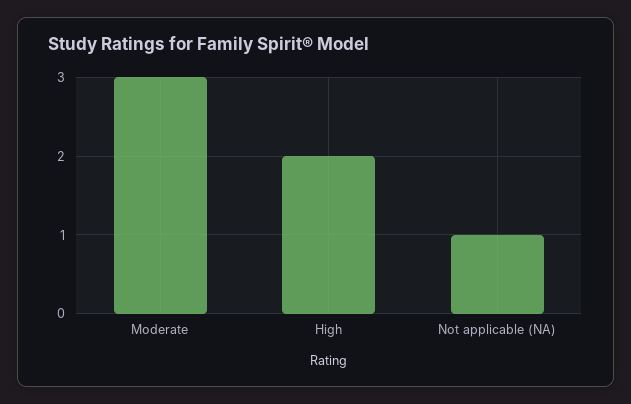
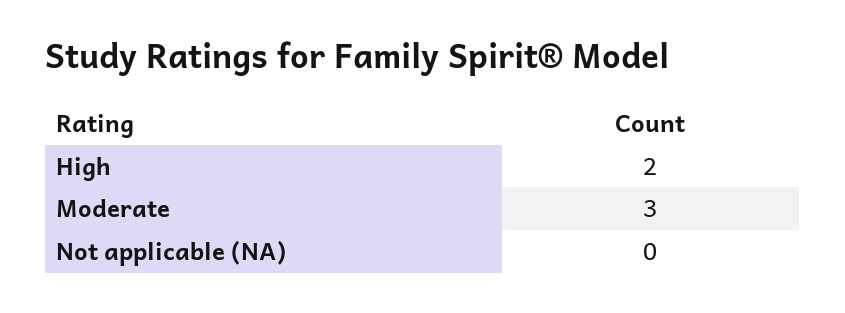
Not applicable (NA): 1 -> 0

